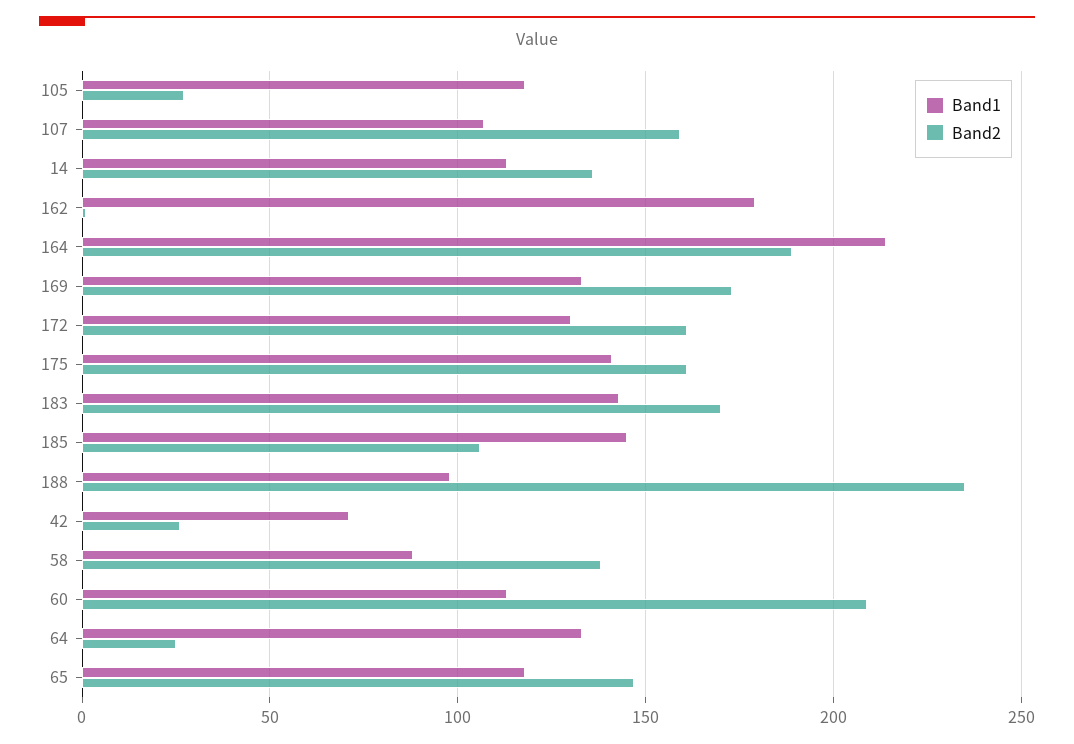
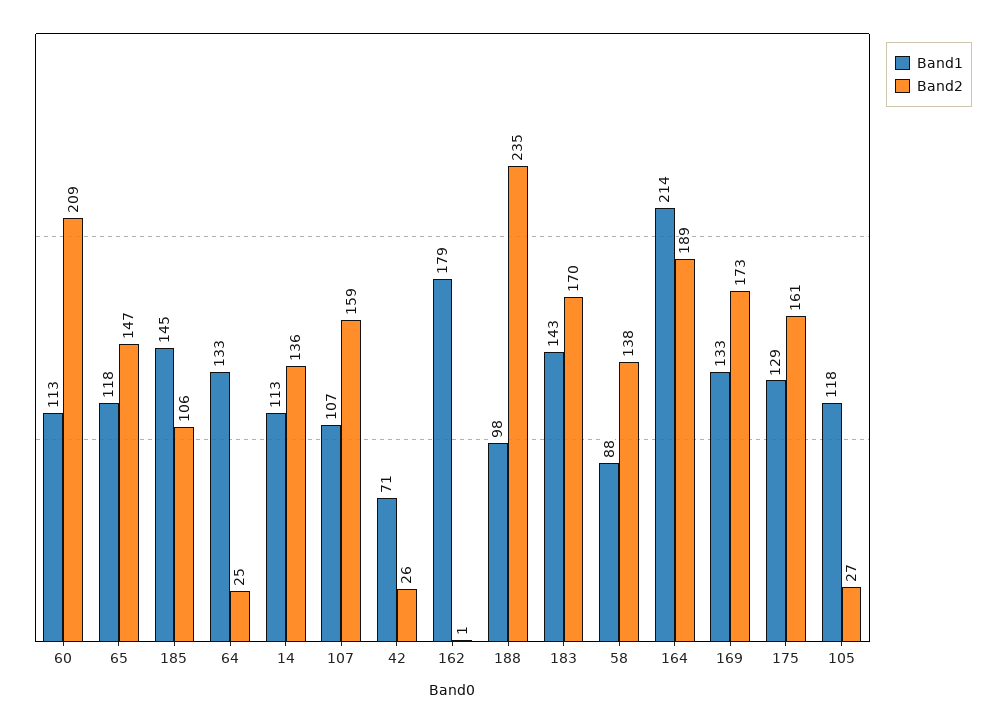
Band1, 172: 130 -> none
Band2, 172: 160 -> none
Band1, 175: 140 -> 129

